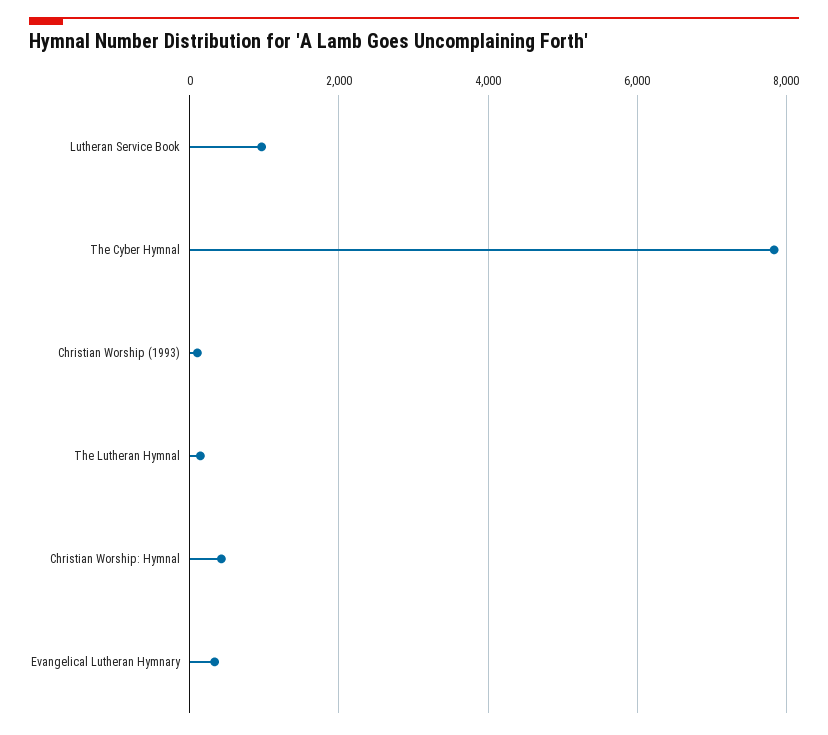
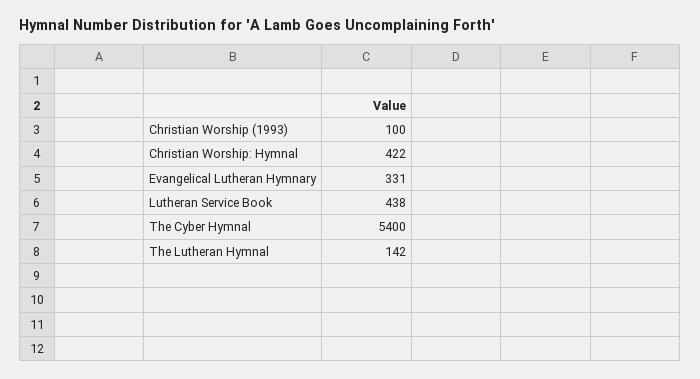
Lutheran Service Book: 1000 -> 438
The Cyber Hymnal: 7800 -> 5400

